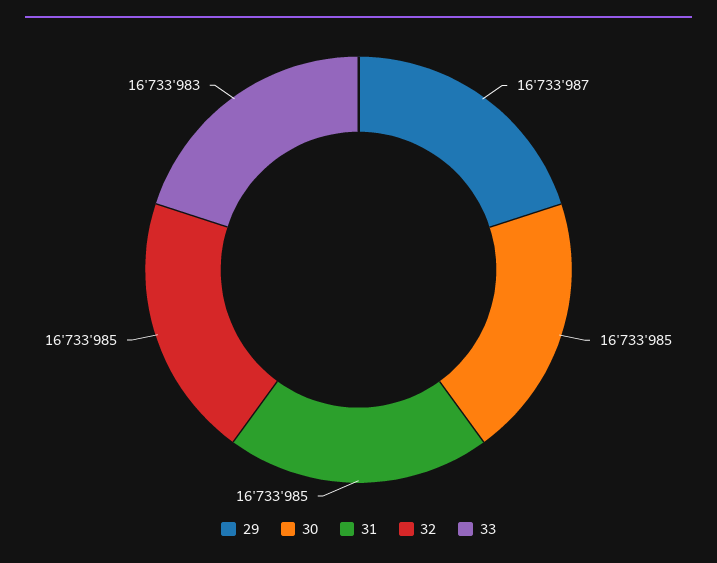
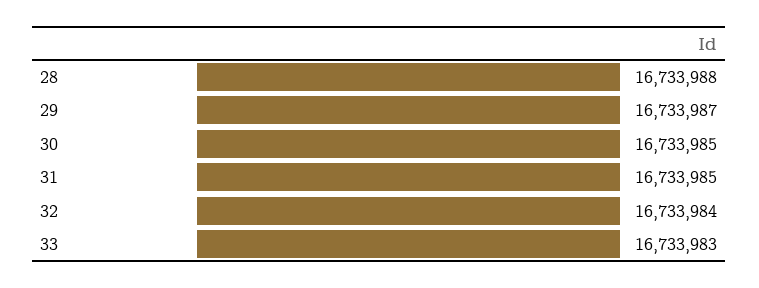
32: 16733985 -> 16733984
28: none -> 16733988

